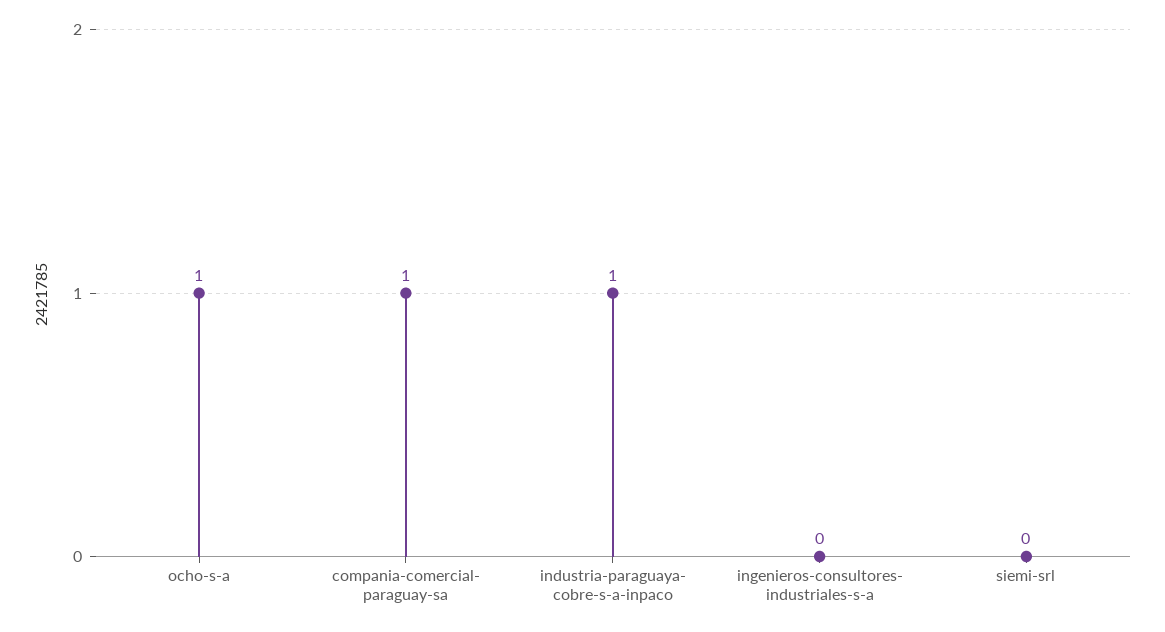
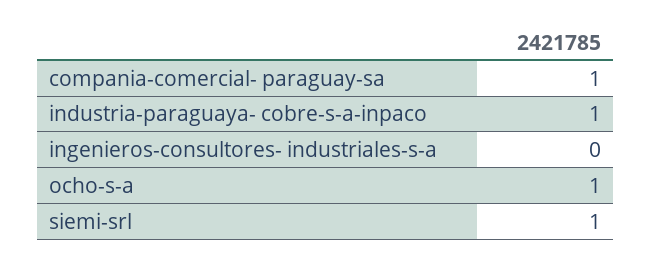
siemi-srl: 0 -> 1

